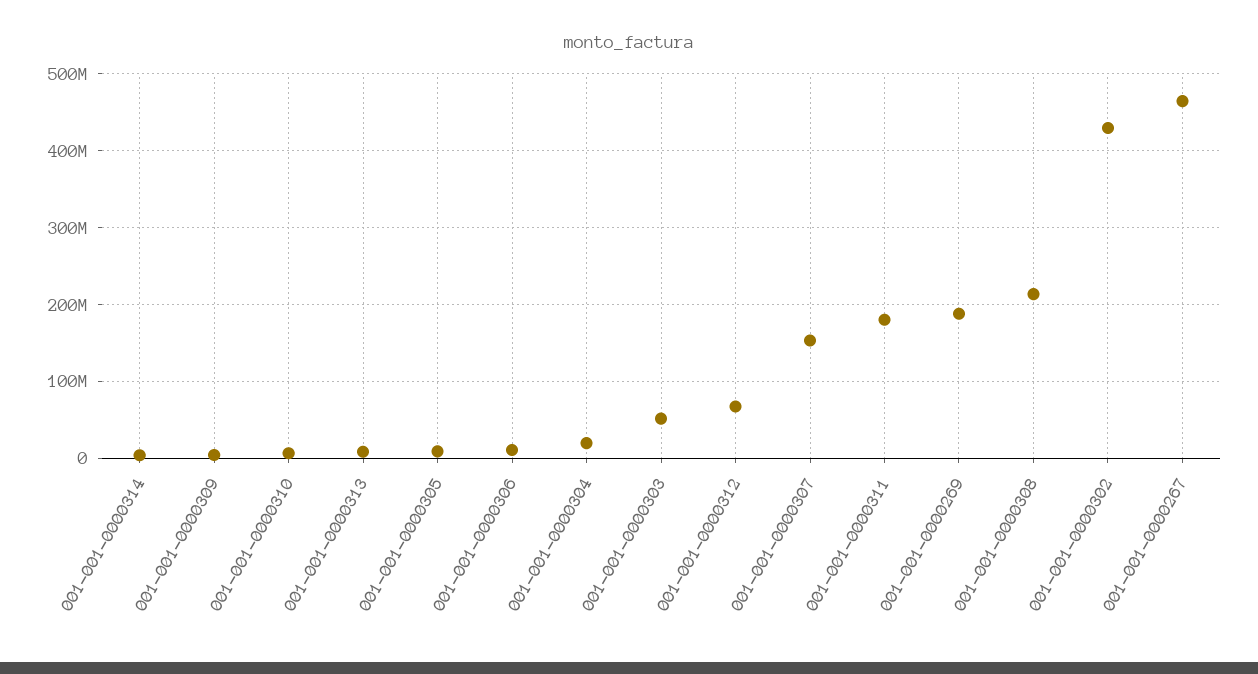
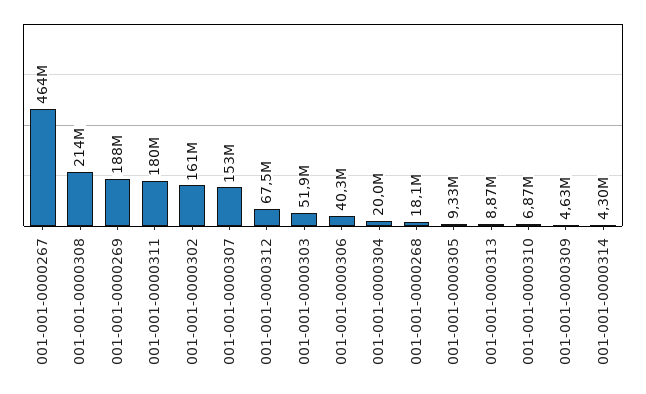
001-001-0000306: 10000000 -> 40300000
001-001-0000302: 430000000 -> 161000000
001-001-0000268: none -> 18100000

